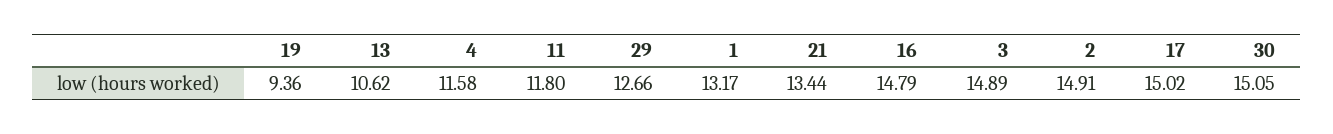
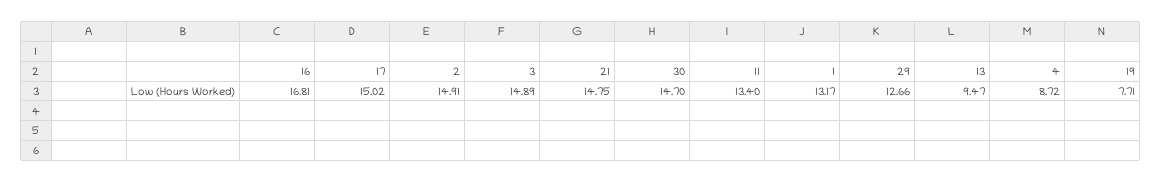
19: 9.36 -> 7.71
13: 10.62 -> 9.47
4: 11.58 -> 8.72
11: 11.8 -> 13.4
21: 13.44 -> 14.75
16: 14.79 -> 16.81
30: 15.05 -> 14.7

